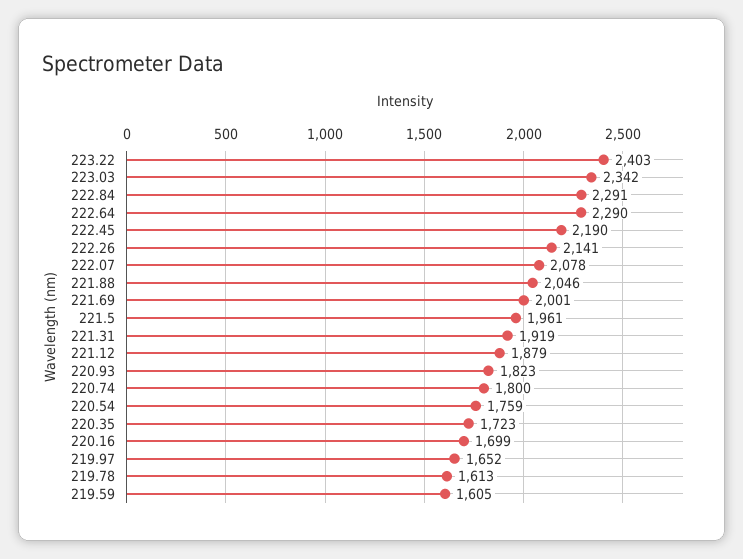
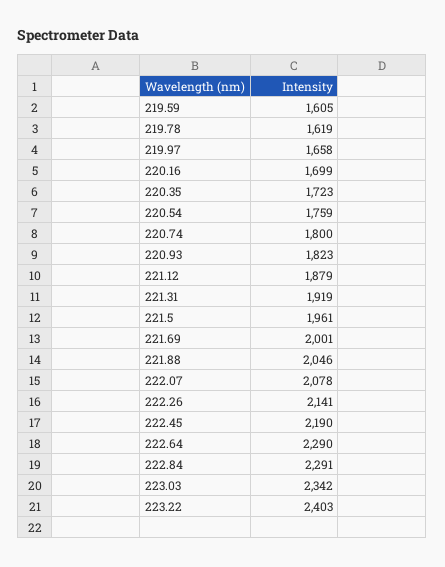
219.97: 1652 -> 1658
219.78: 1613 -> 1619

